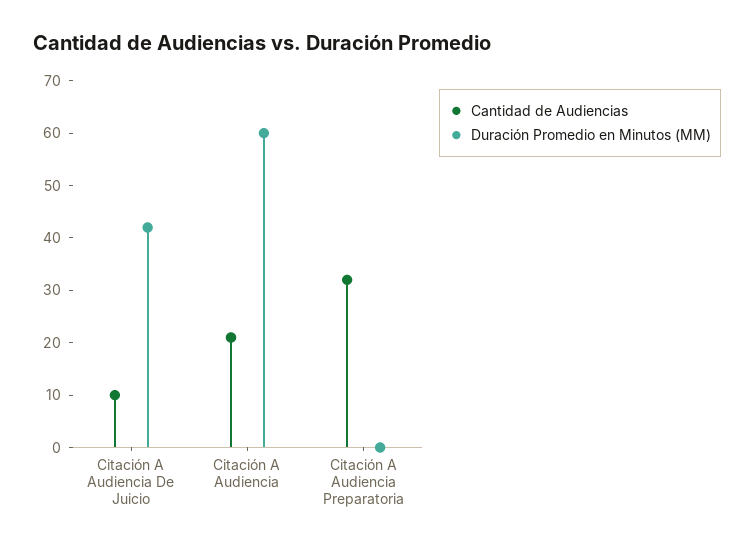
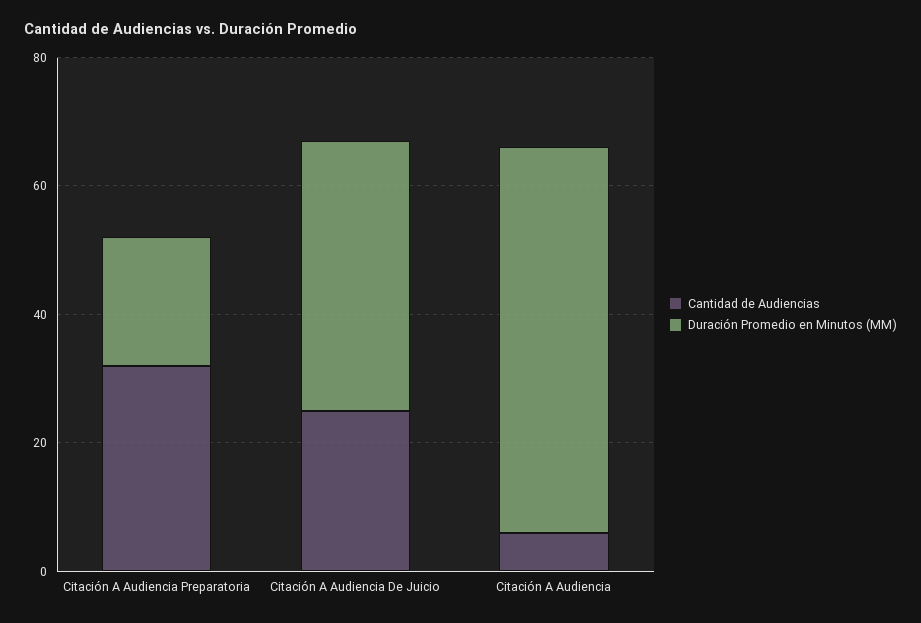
Cantidad de Audiencias, Citación A Audiencia De Juicio: 10 -> 25
Cantidad de Audiencias, Citación A Audiencia: 20 -> 5
Duración Promedio en Minutos (MM), Citación A Audiencia Preparatoria: 0 -> 20

